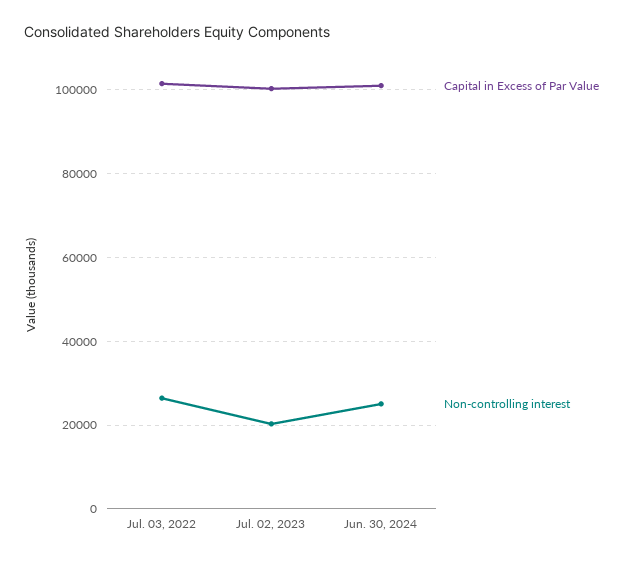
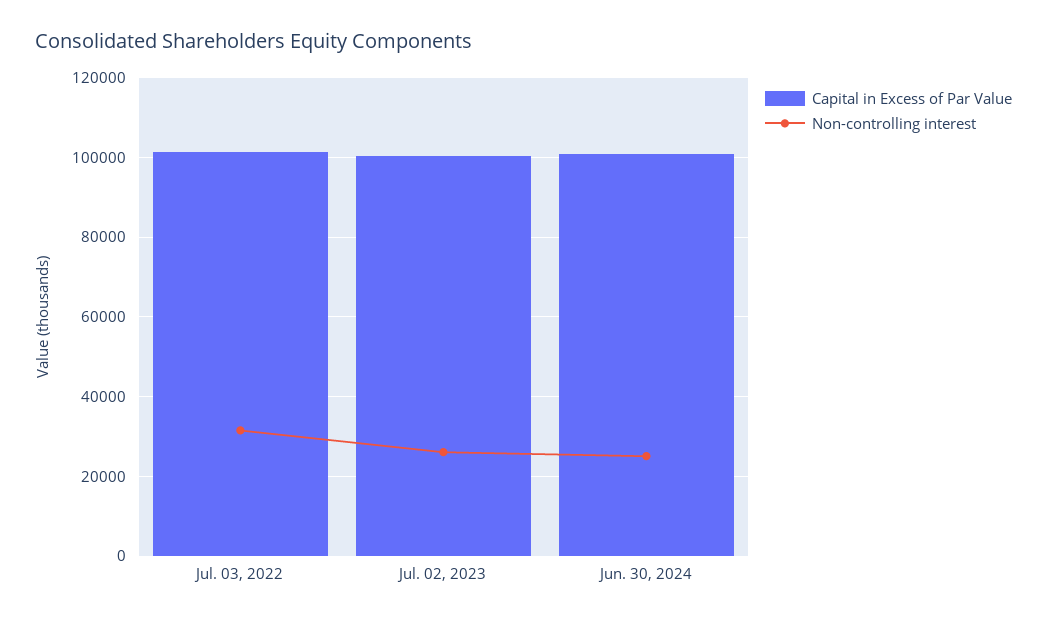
Non-controlling interest, Jul. 03, 2022: 26000 -> 32000
Non-controlling interest, Jul. 02, 2023: 20000 -> 26000

